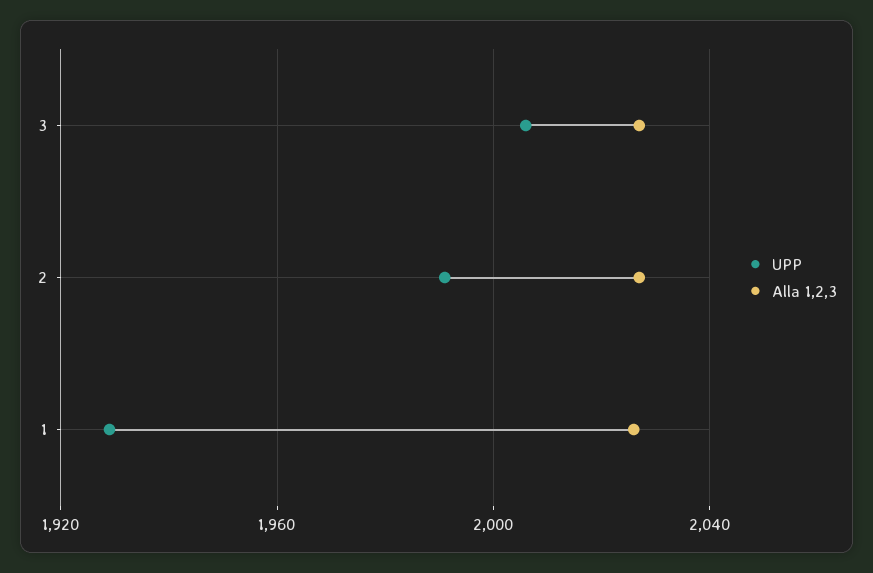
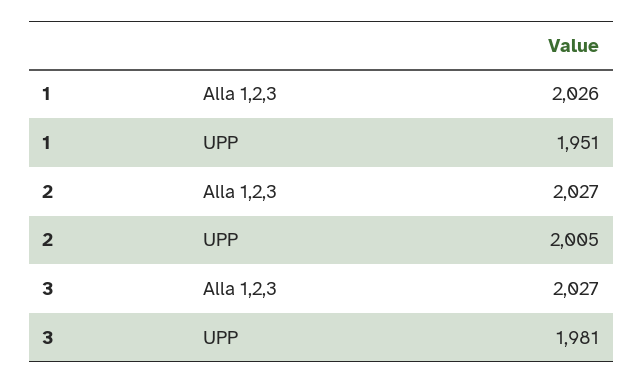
UPP, 3: 2005 -> 1981
UPP, 2: 1990 -> 2005
UPP, 1: 1930 -> 1951

